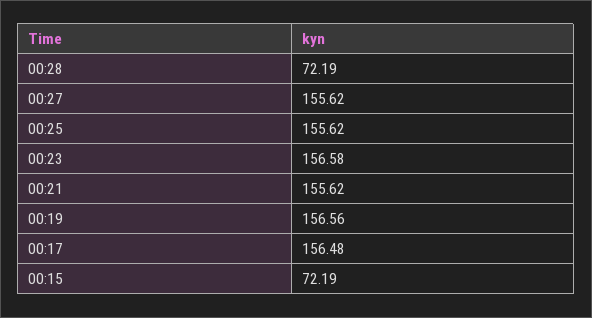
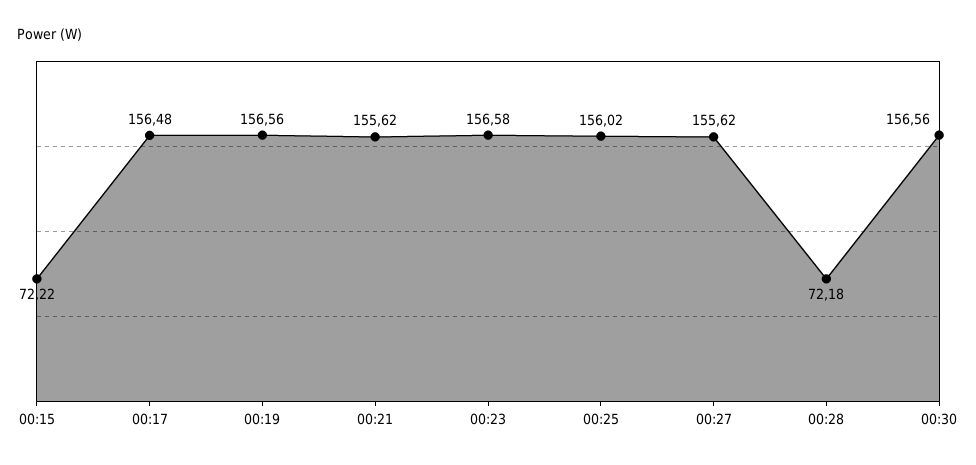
00:28: 72.19 -> 72.18
00:25: 155.62 -> 156.02
00:15: 72.19 -> 72.22
00:30: none -> 156.56

